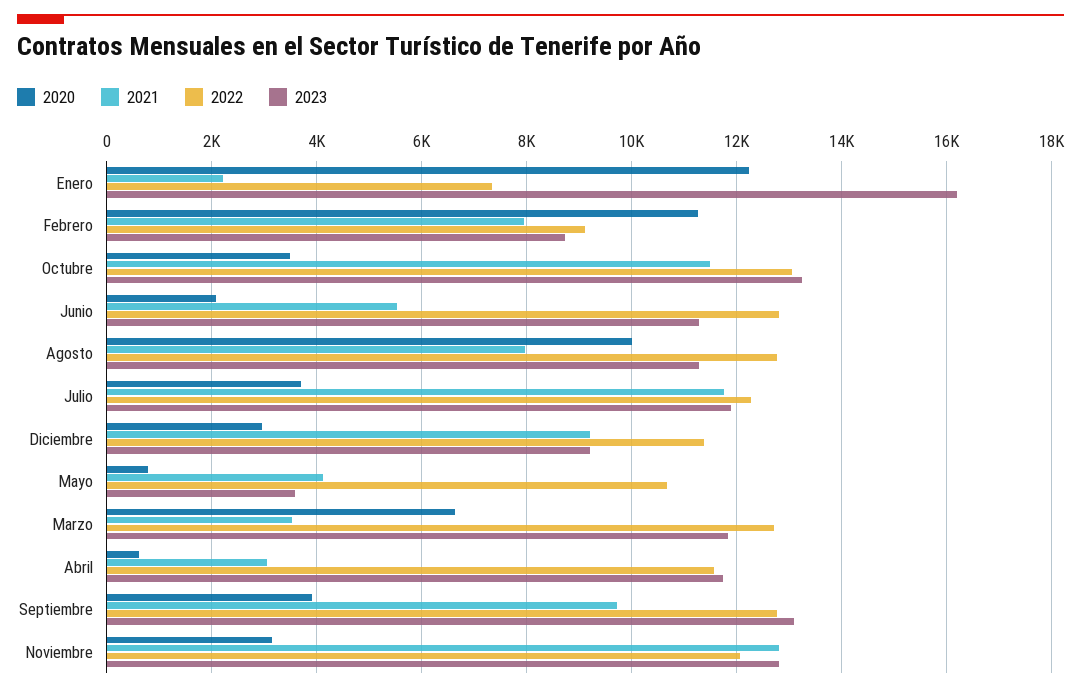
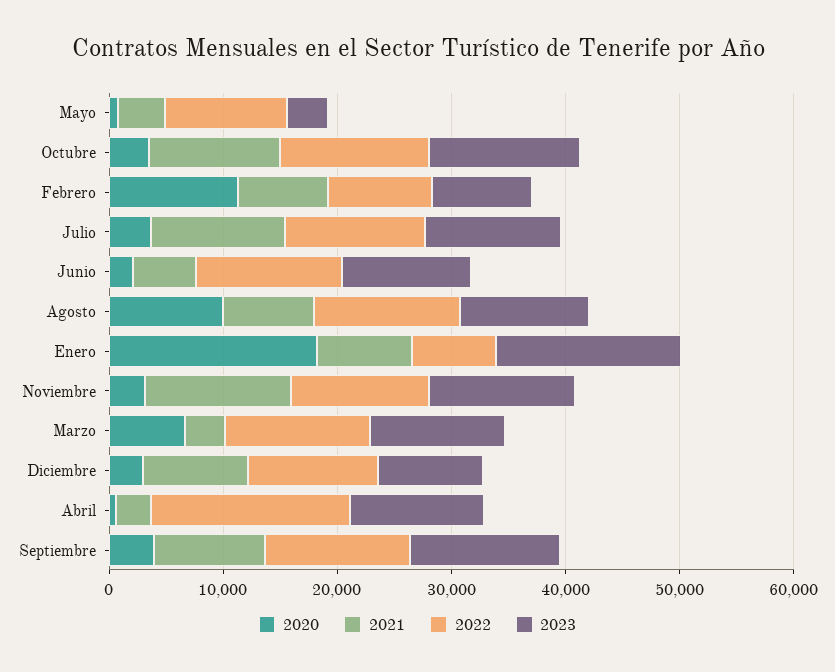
2020, Enero: 12200 -> 18000
2021, Enero: 2200 -> 8000
2022, Abril: 11600 -> 18000

